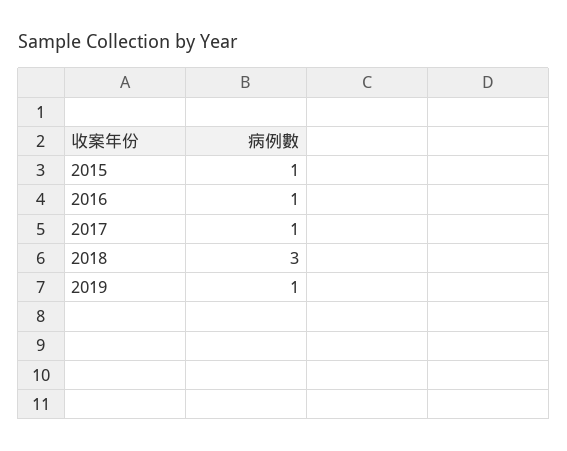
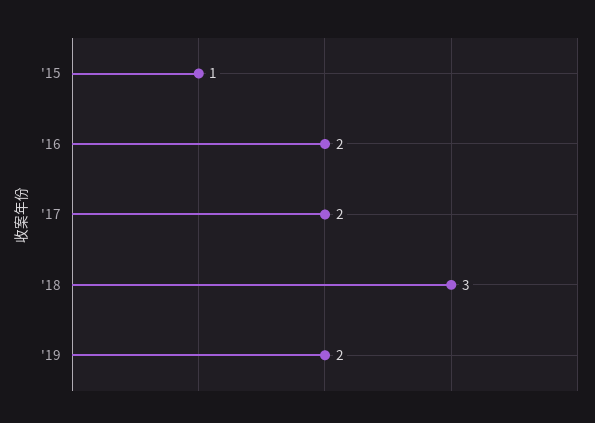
2016: 1 -> 2
2017: 1 -> 2
2019: 1 -> 2

